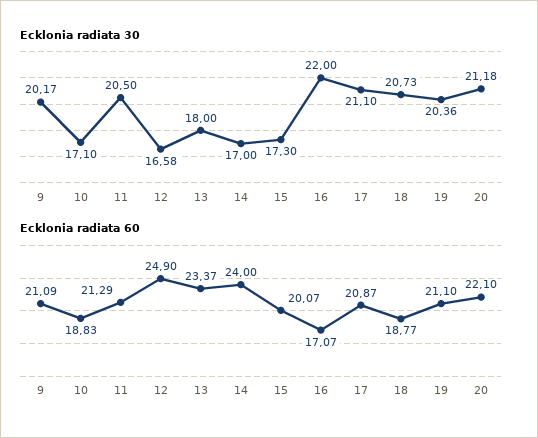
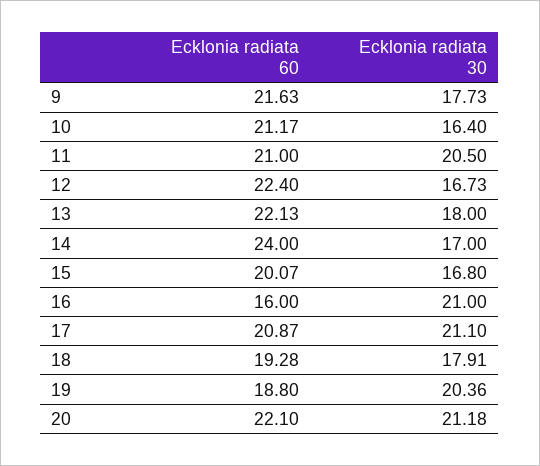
Ecklonia radiata 30, 9: 20.17 -> 17.73
Ecklonia radiata 30, 10: 17.1 -> 16.4
Ecklonia radiata 30, 12: 16.58 -> 16.73
Ecklonia radiata 30, 15: 17.3 -> 16.8
Ecklonia radiata 30, 16: 22 -> 21
Ecklonia radiata 30, 18: 20.73 -> 17.91
Ecklonia radiata 60, 9: 21.09 -> 21.63
Ecklonia radiata 60, 10: 18.83 -> 21.17
Ecklonia radiata 60, 11: 21.29 -> 21
Ecklonia radiata 60, 12: 24.9 -> 22.4
Ecklonia radiata 60, 13: 23.37 -> 22.13
Ecklonia radiata 60, 16: 17.07 -> 16
Ecklonia radiata 60, 18: 18.77 -> 19.28
Ecklonia radiata 60, 19: 21.1 -> 18.8

